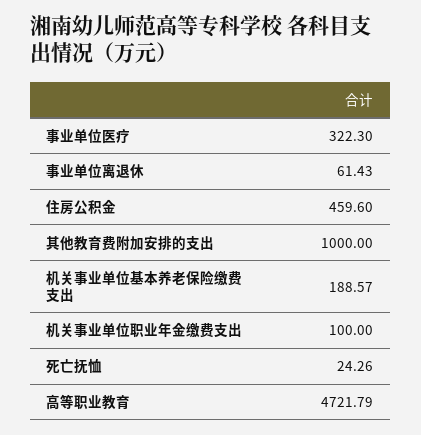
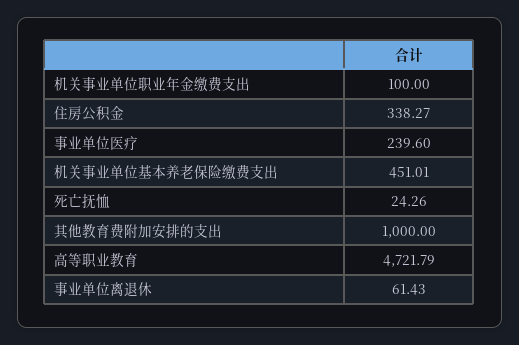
事业单位医疗: 322.3 -> 239.6
住房公积金: 459.6 -> 338.27
机关事业单位基本养老保险缴费支出: 188.57 -> 451.01

